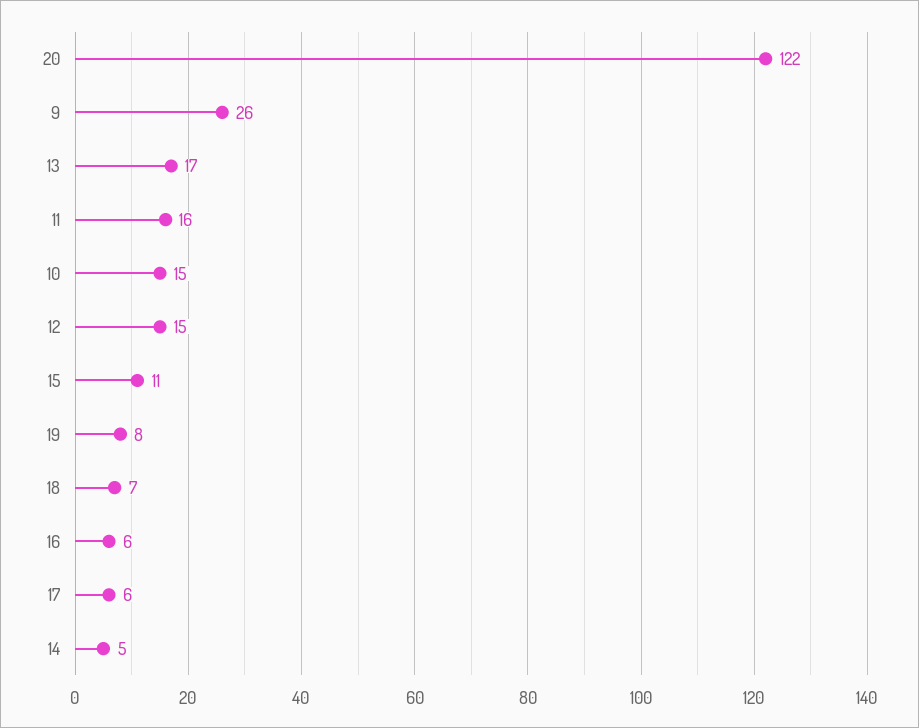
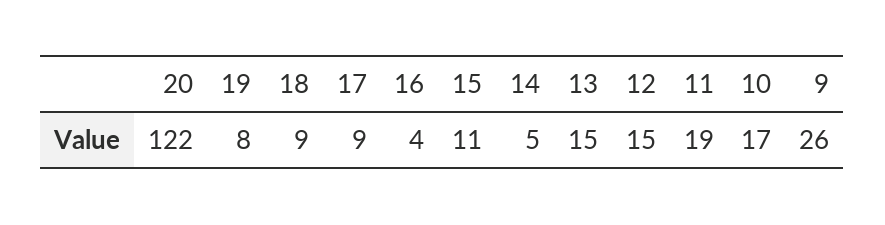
13: 17 -> 15
11: 16 -> 19
10: 15 -> 17
18: 7 -> 9
16: 6 -> 4
17: 6 -> 9

